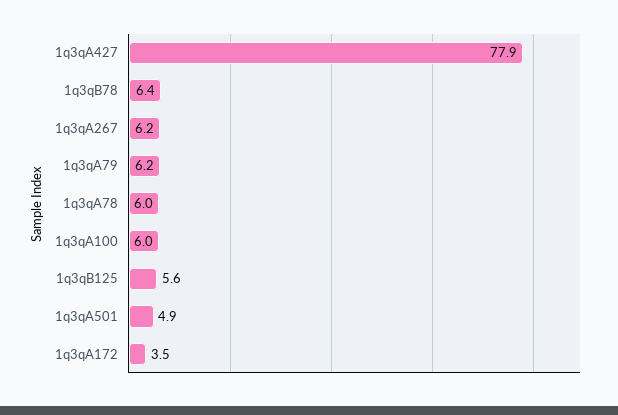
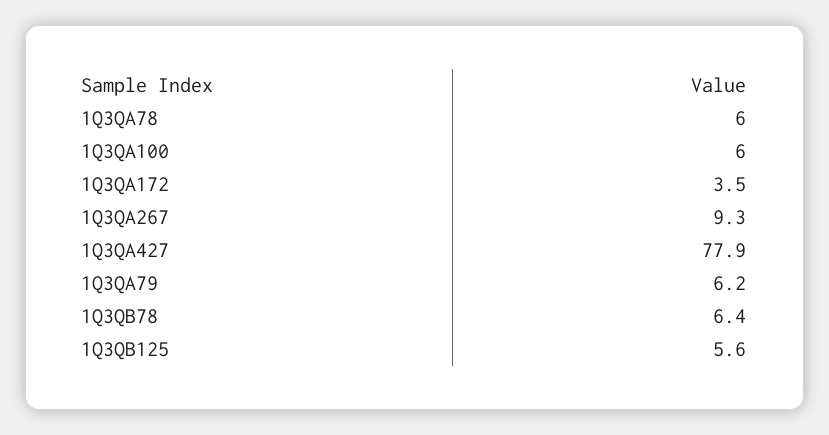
1q3qA267: 6.2 -> 9.3
1q3qA501: 4.9 -> none

